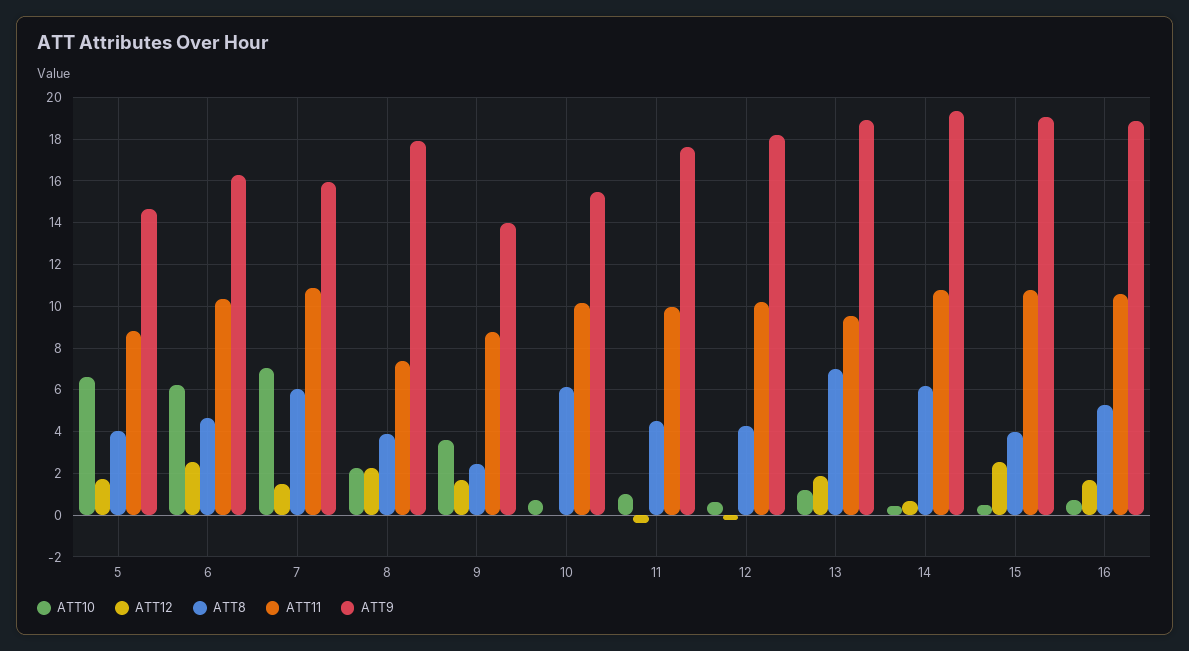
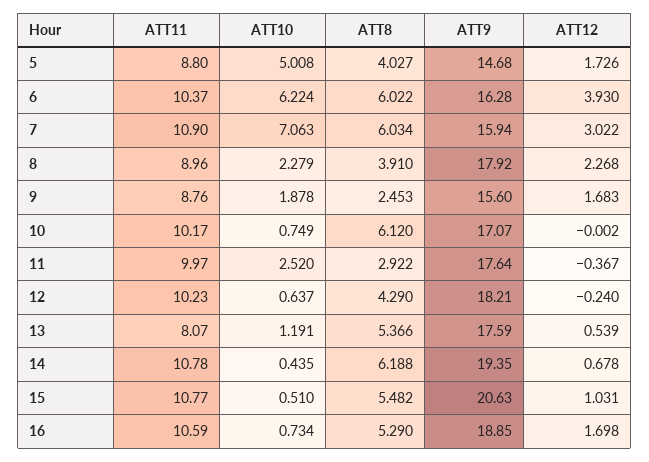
ATT10, 5: 6.5 -> 5.008
ATT12, 6: 2.5 -> 3.93
ATT8, 6: 4.5 -> 6.022
ATT12, 7: 1.5 -> 3.022
ATT11, 8: 7.5 -> 8.96
ATT10, 9: 3.5 -> 1.878
ATT9, 9: 14 -> 15.6
ATT9, 10: 15.5 -> 17.07
ATT10, 11: 1 -> 2.52
ATT8, 11: 4.5 -> 2.922
ATT12, 13: 2 -> 0.539
ATT8, 13: 7 -> 5.366
ATT11, 13: 9.5 -> 8.07
ATT9, 13: 19 -> 17.59
ATT12, 15: 2.5 -> 1.031
ATT8, 15: 4 -> 5.482
ATT9, 15: 19 -> 20.63

